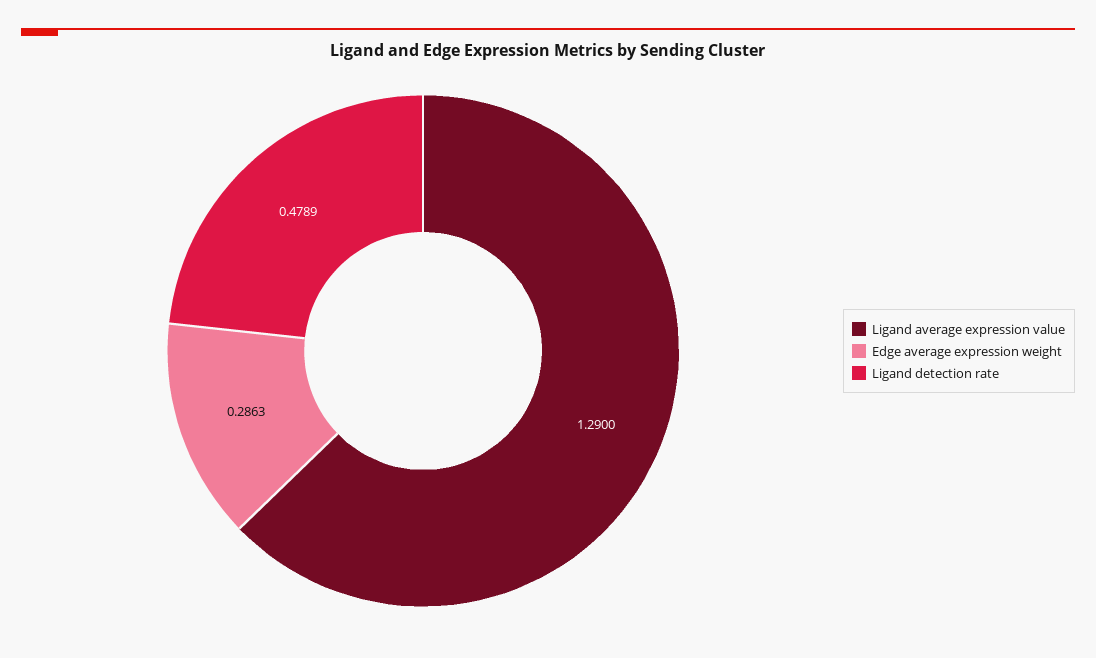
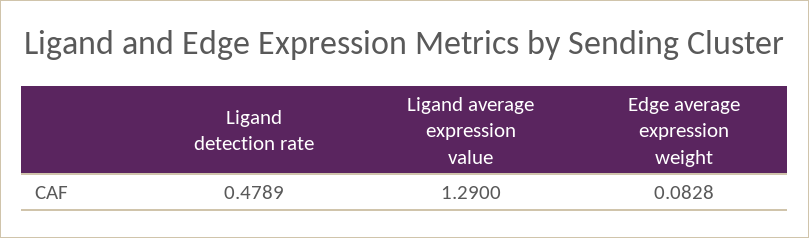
Edge average expression weight: 0.2863 -> 0.0828

